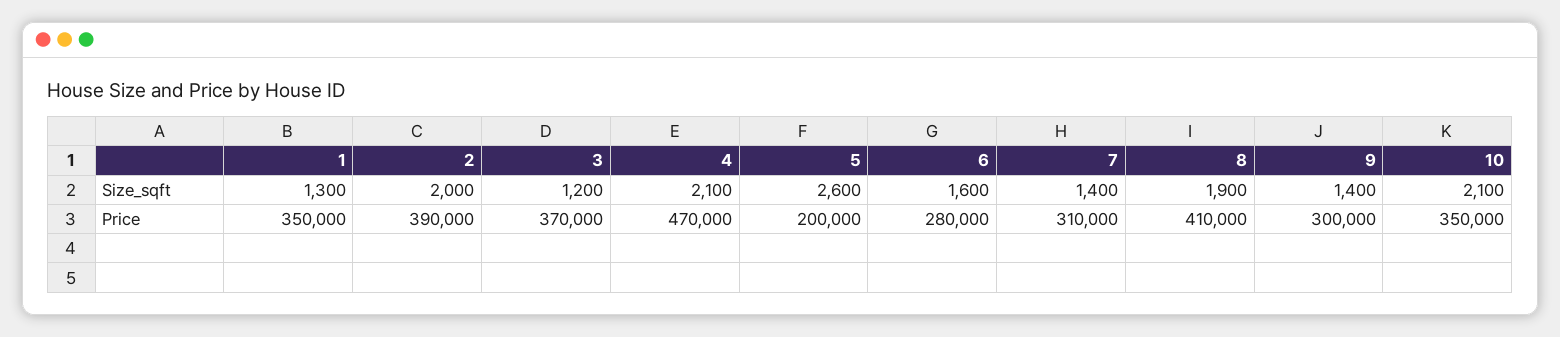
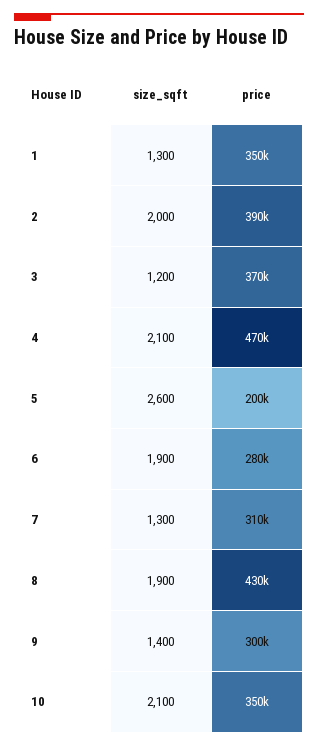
6, Size_sqft: 1600 -> 1900
7, Size_sqft: 1400 -> 1300
8, Price: 410000 -> 430000

